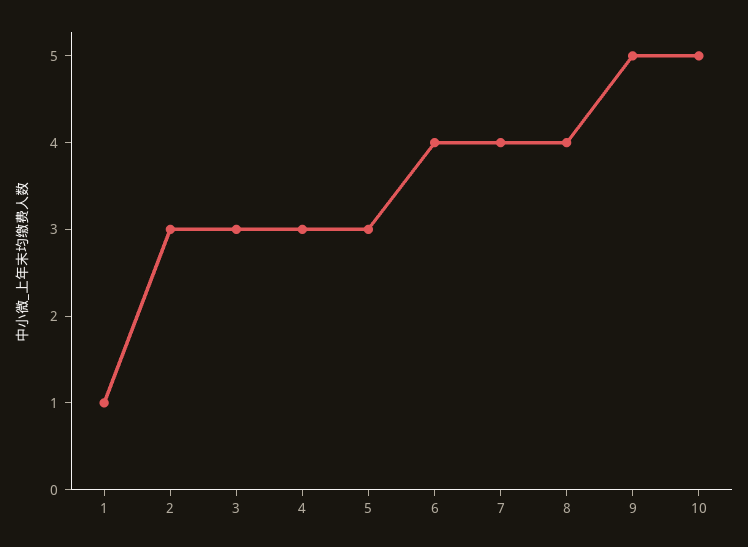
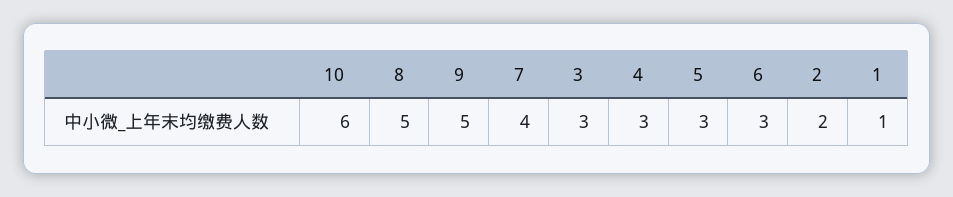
2: 3 -> 2
6: 4 -> 3
8: 4 -> 5
10: 5 -> 6

